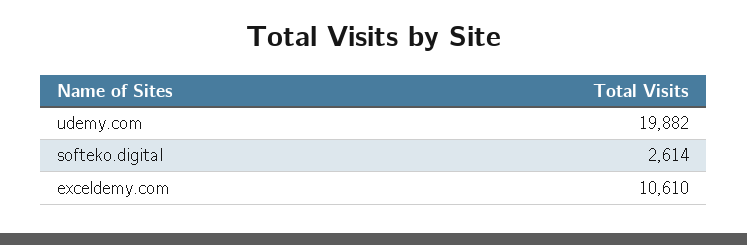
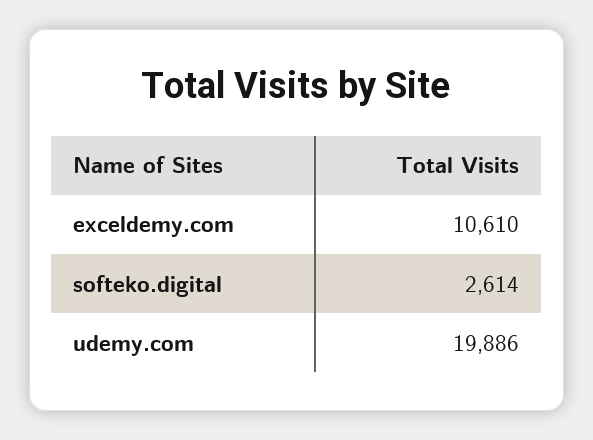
udemy.com: 19882 -> 19886

